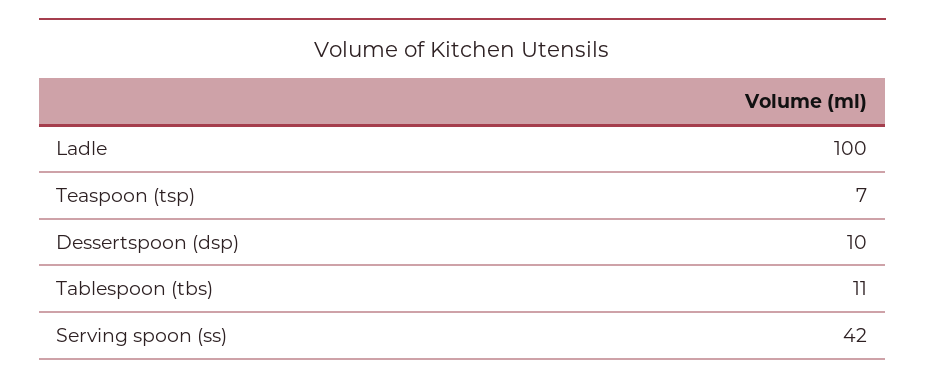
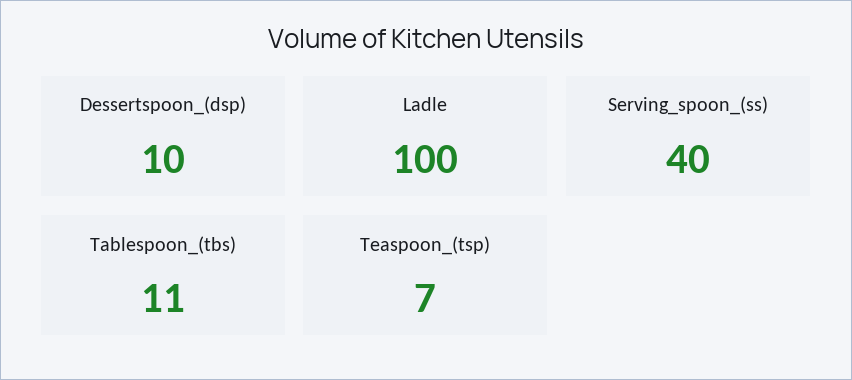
Serving spoon (ss): 42 -> 40

